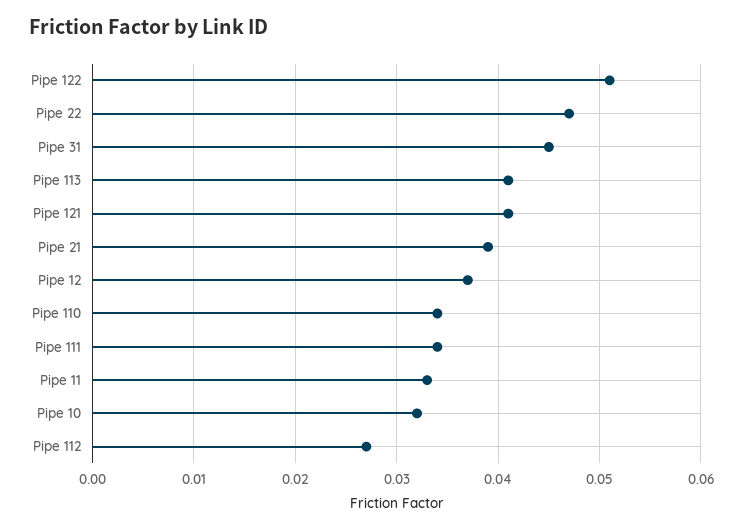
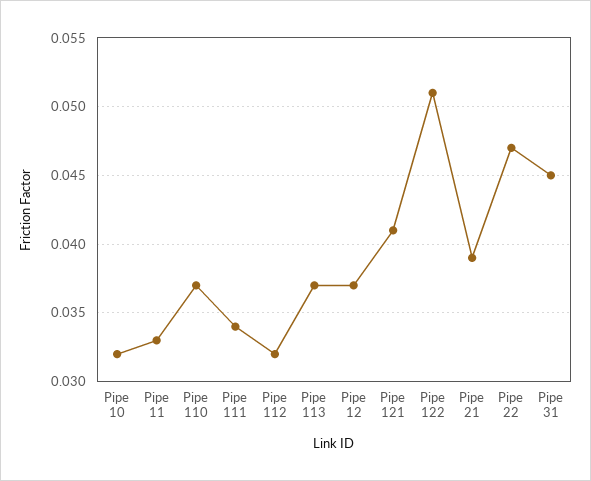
Pipe 113: 0.041 -> 0.037
Pipe 110: 0.034 -> 0.037
Pipe 112: 0.027 -> 0.032

